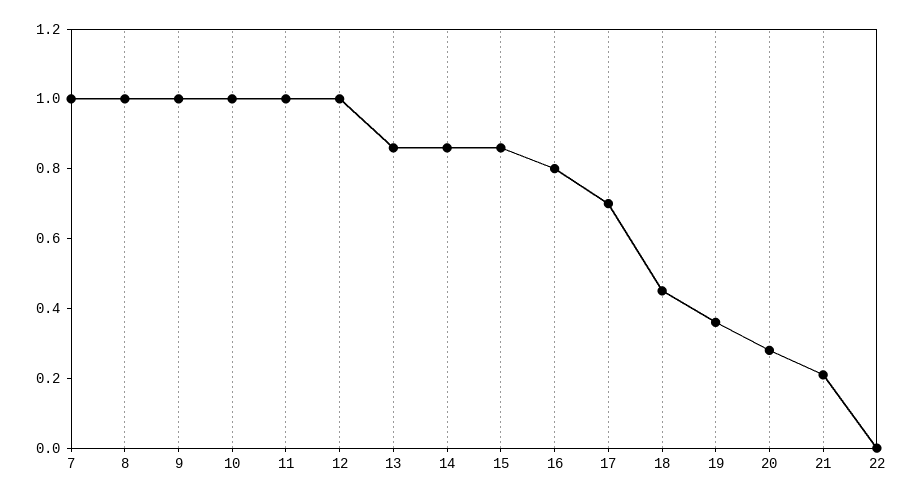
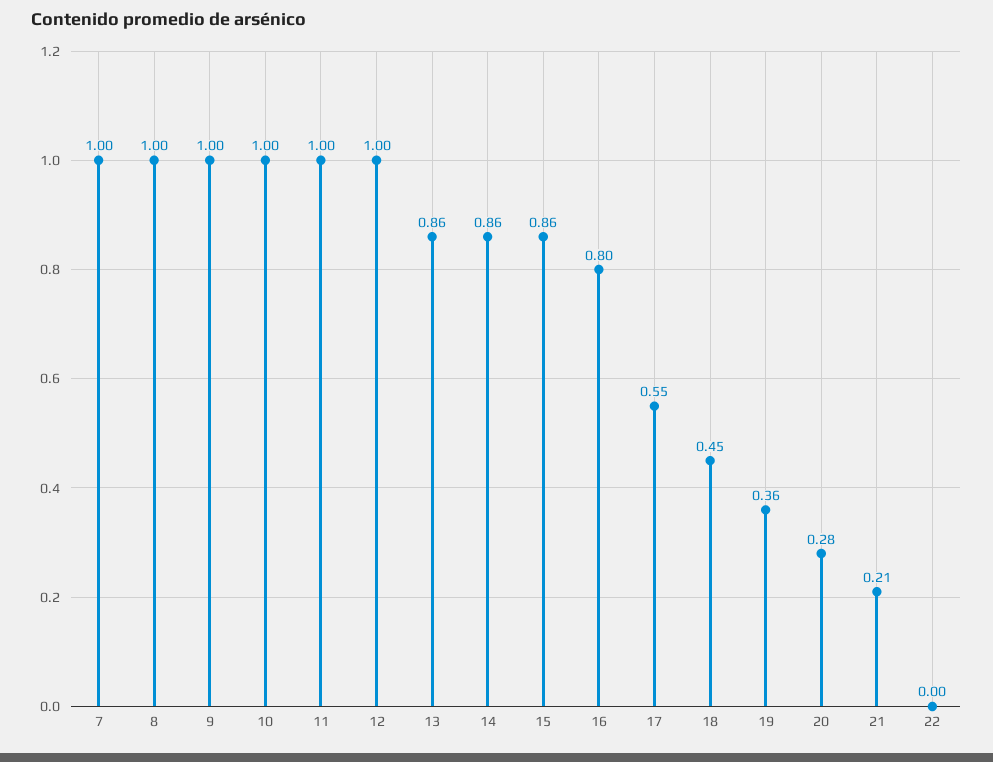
17: 0.7 -> 0.55

